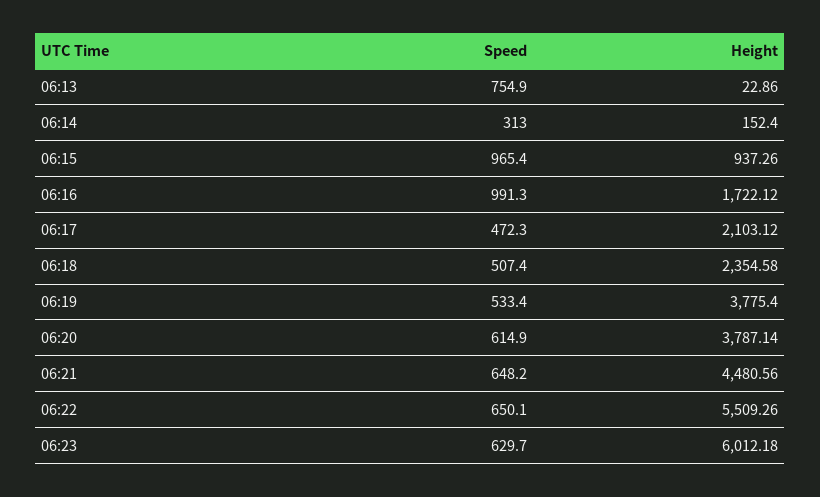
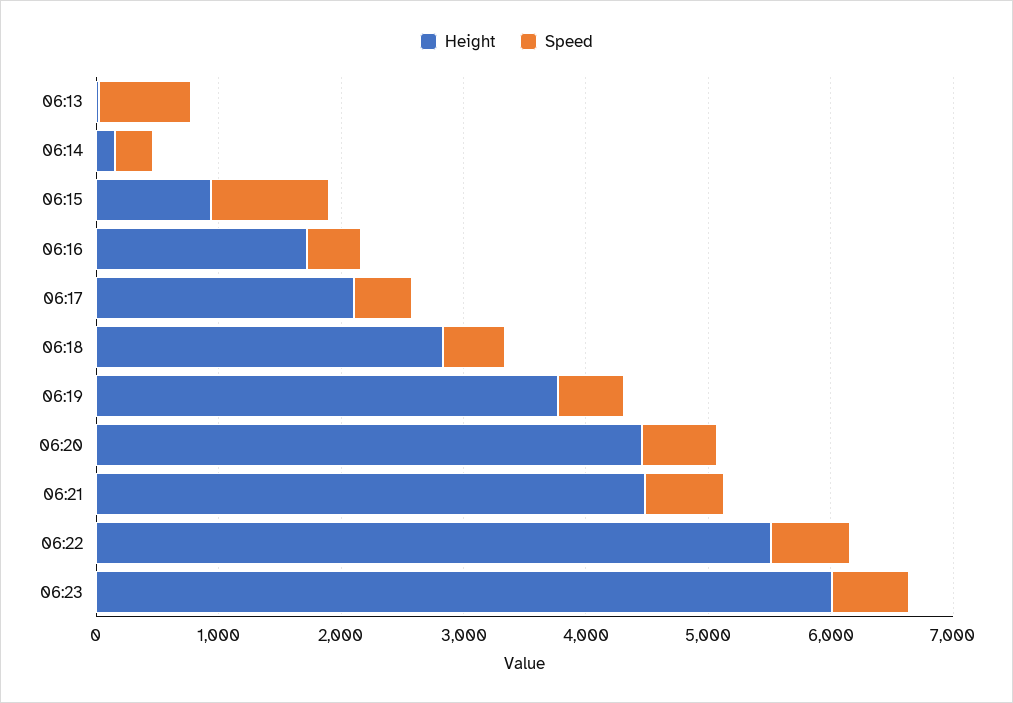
Speed, 06:16: 991.3 -> 400
Height, 06:18: 2354.58 -> 2800
Height, 06:20: 3787.14 -> 4400

